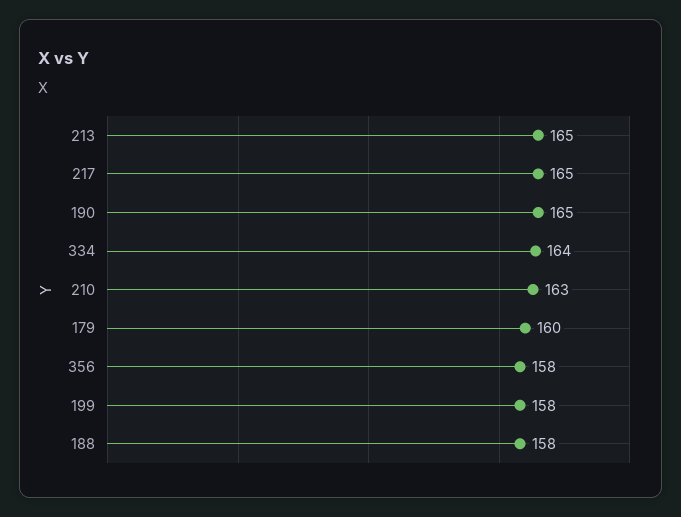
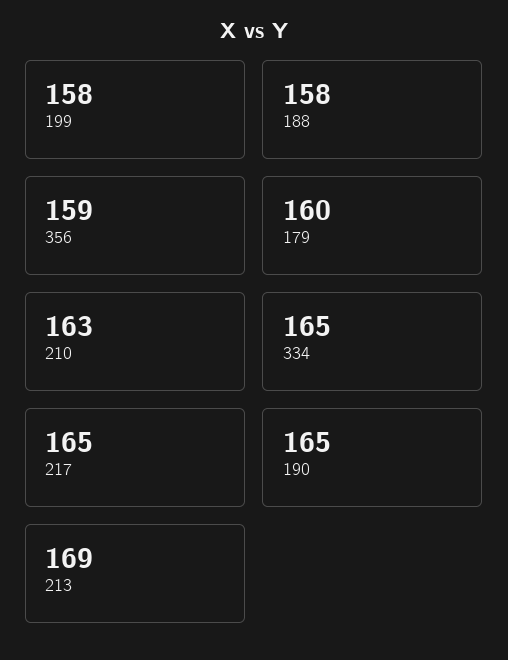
213: 165 -> 169
334: 164 -> 165
356: 158 -> 159

